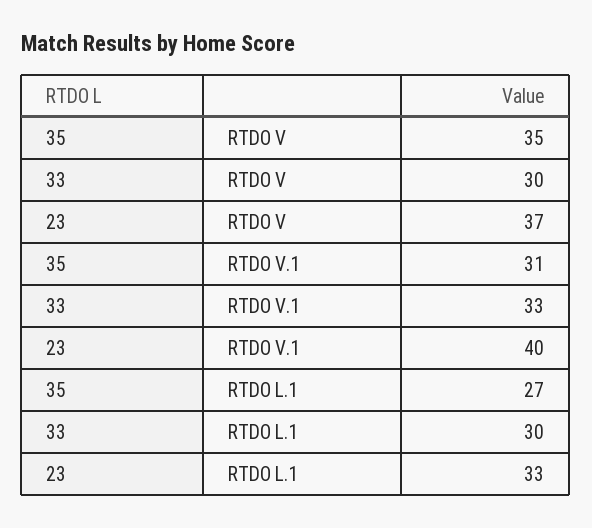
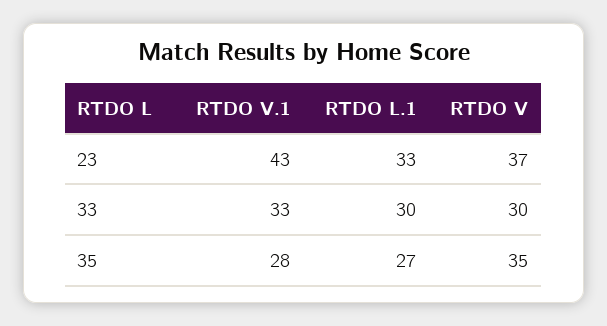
35, RTDO V.1: 31 -> 28
23, RTDO V.1: 40 -> 43

